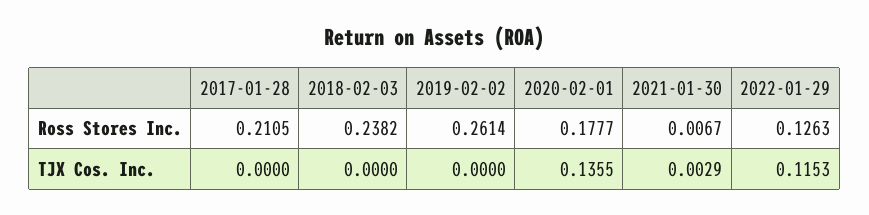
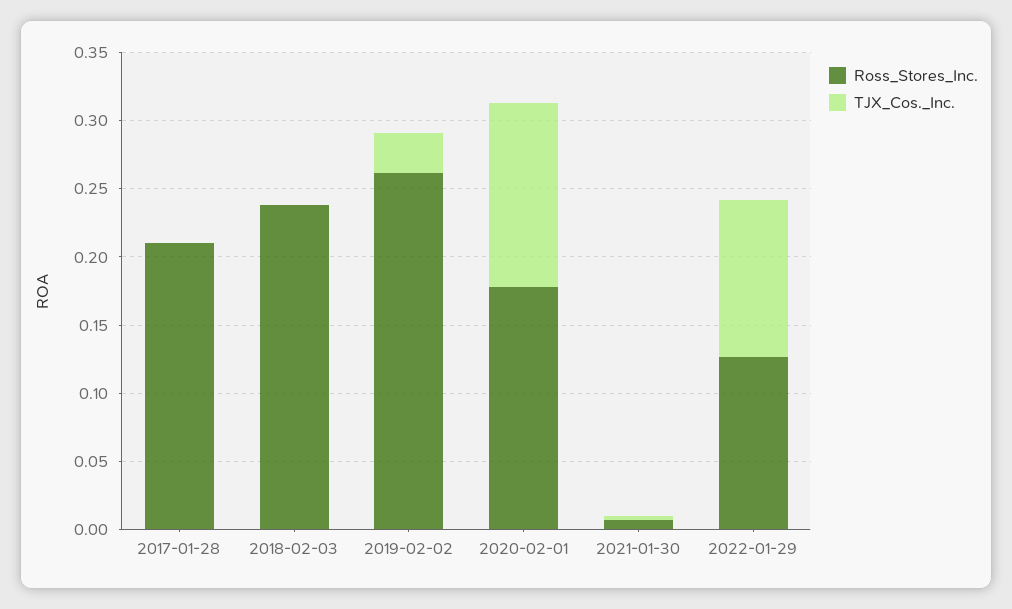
TJX Cos. Inc., 2019-02-02: 0 -> 0.03

